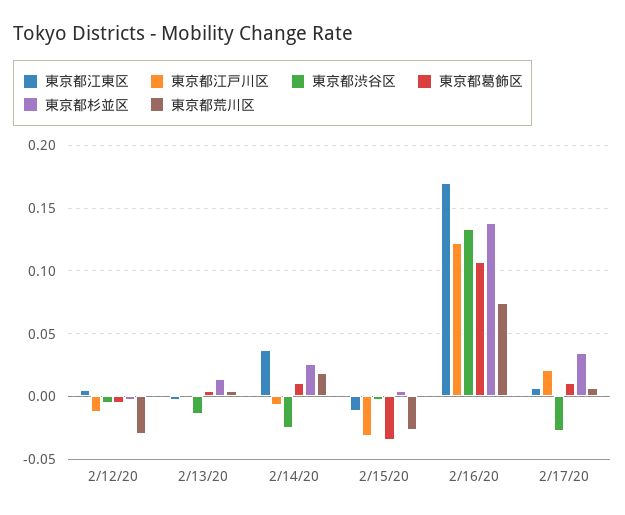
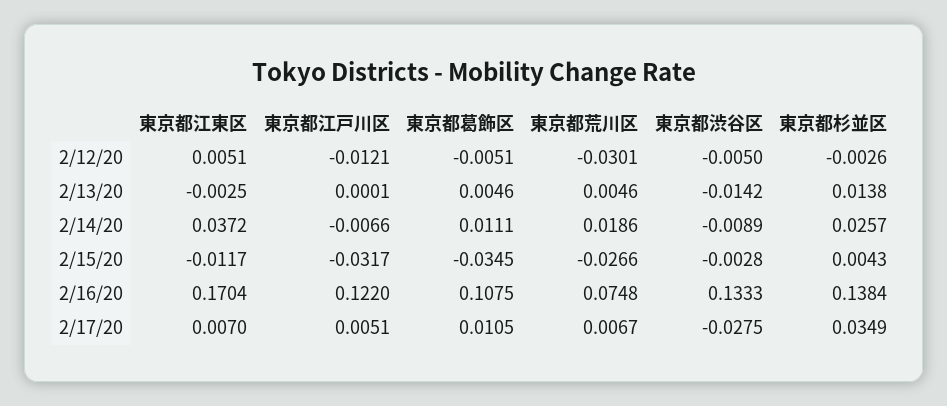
東京都渋谷区, 2/14/20: -0.025 -> -0.0089
東京都江戸川区, 2/17/20: 0.02 -> 0.0051

